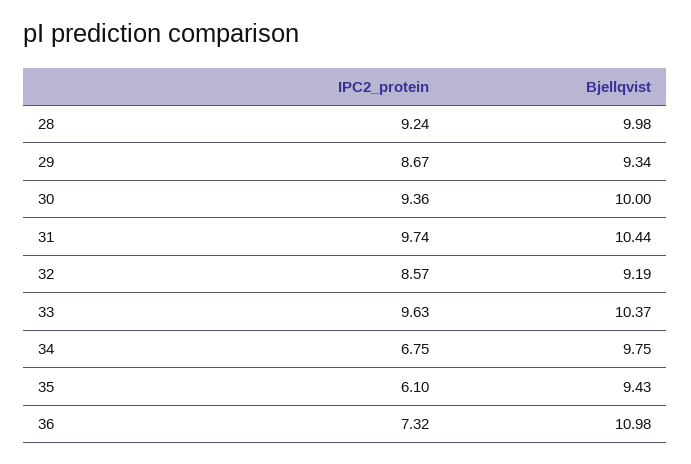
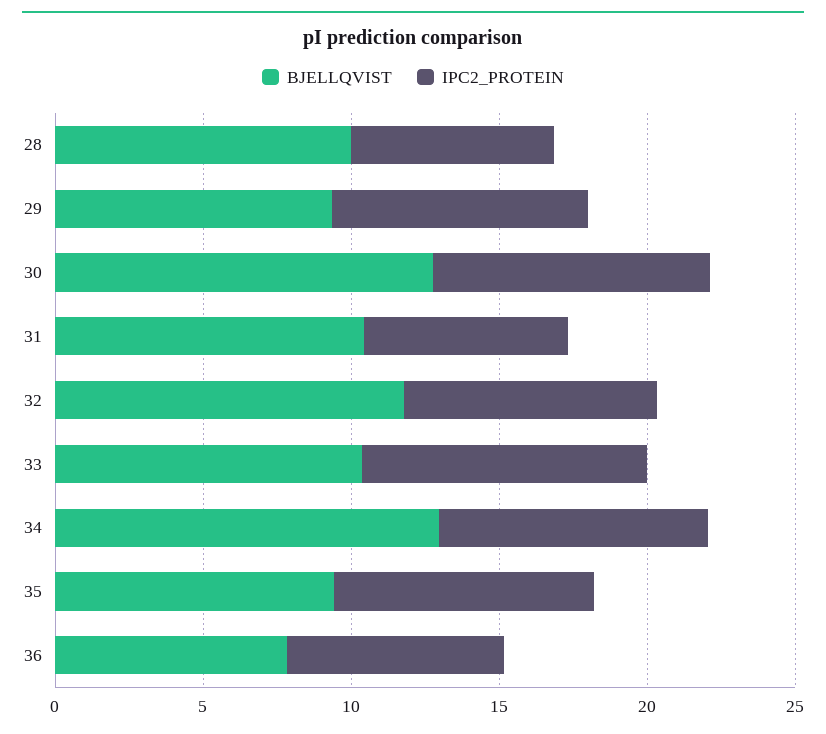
IPC2_protein, 28: 9.24 -> 7
Bjellqvist, 30: 10 -> 13
IPC2_protein, 31: 9.74 -> 7
Bjellqvist, 32: 9.19 -> 12
IPC2_protein, 34: 6.75 -> 9
Bjellqvist, 34: 9.75 -> 13
IPC2_protein, 35: 6.1 -> 9
Bjellqvist, 36: 10.98 -> 8

